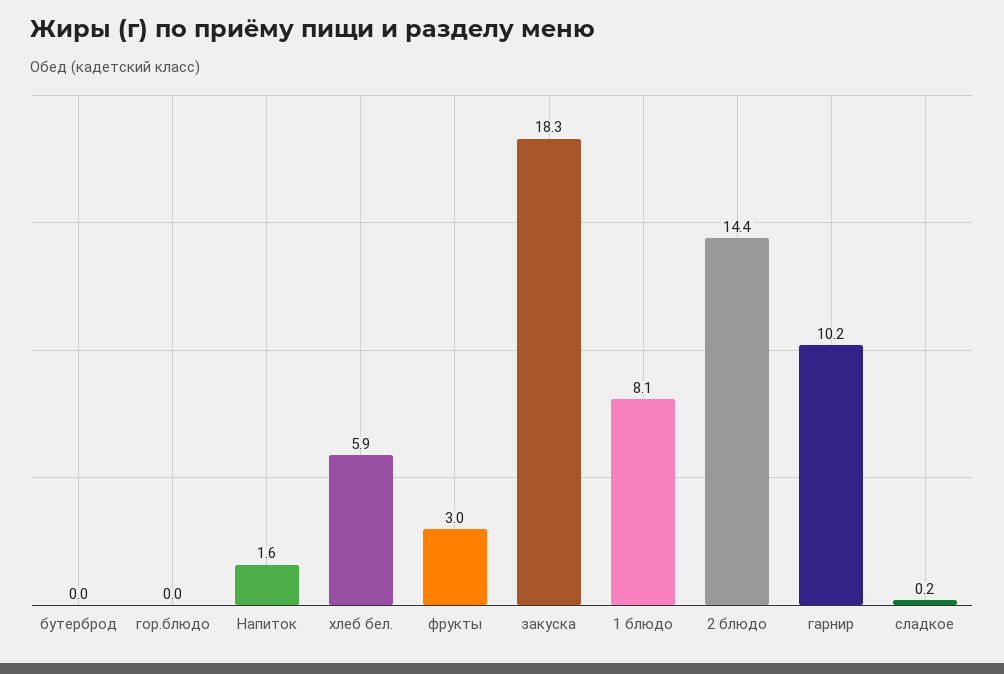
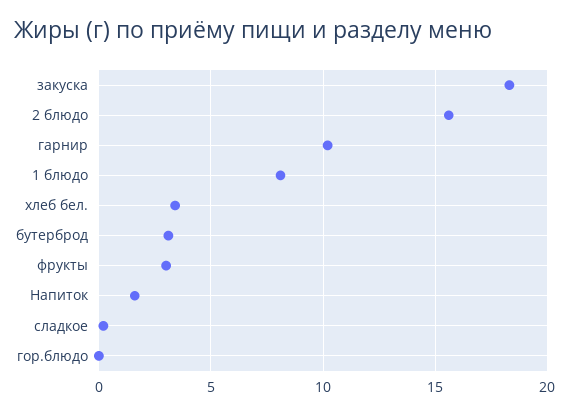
бутерброд: 0 -> 3
хлеб бел.: 5.9 -> 3.5
2 блюдо: 14.4 -> 15.5

